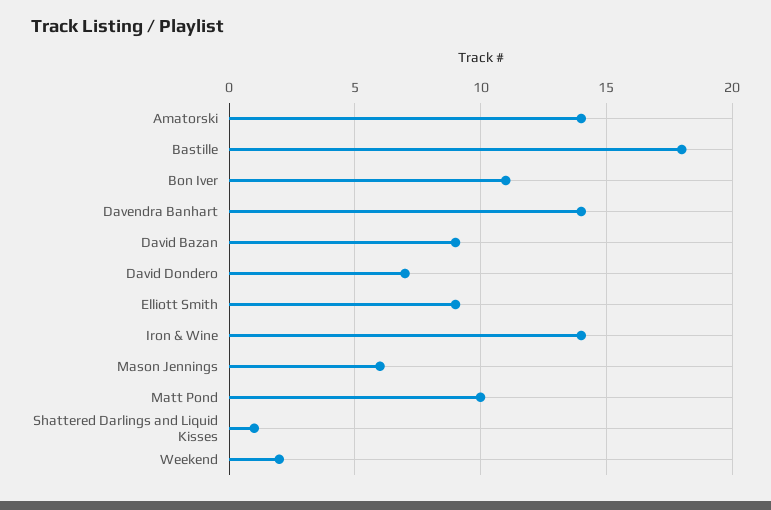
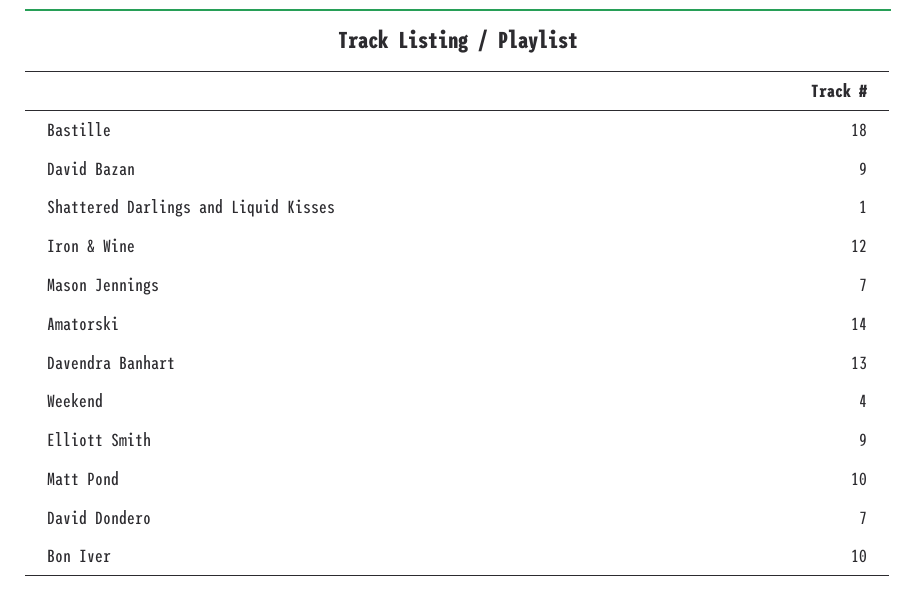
Bon Iver: 11 -> 10
Davendra Banhart: 14 -> 13
Iron & Wine: 14 -> 12
Mason Jennings: 6 -> 7
Weekend: 2 -> 4

